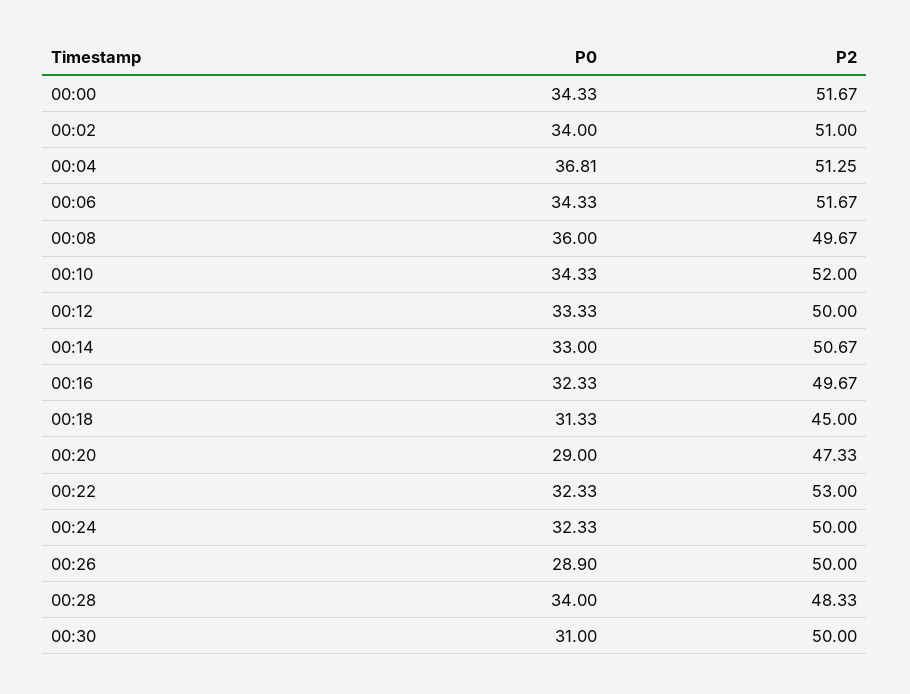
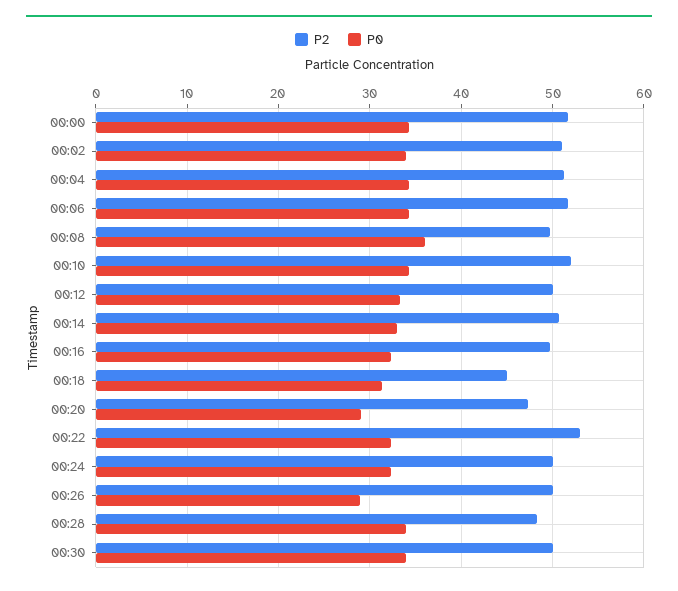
P0, 00:04: 36.81 -> 34
P0, 00:30: 31 -> 34

